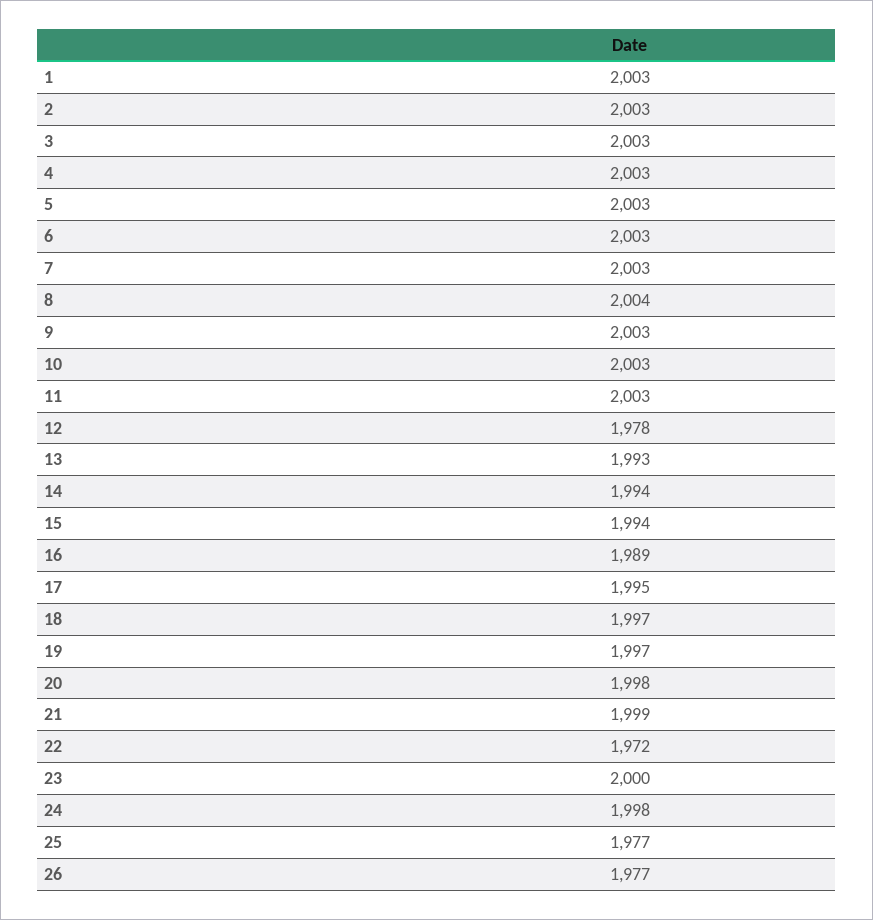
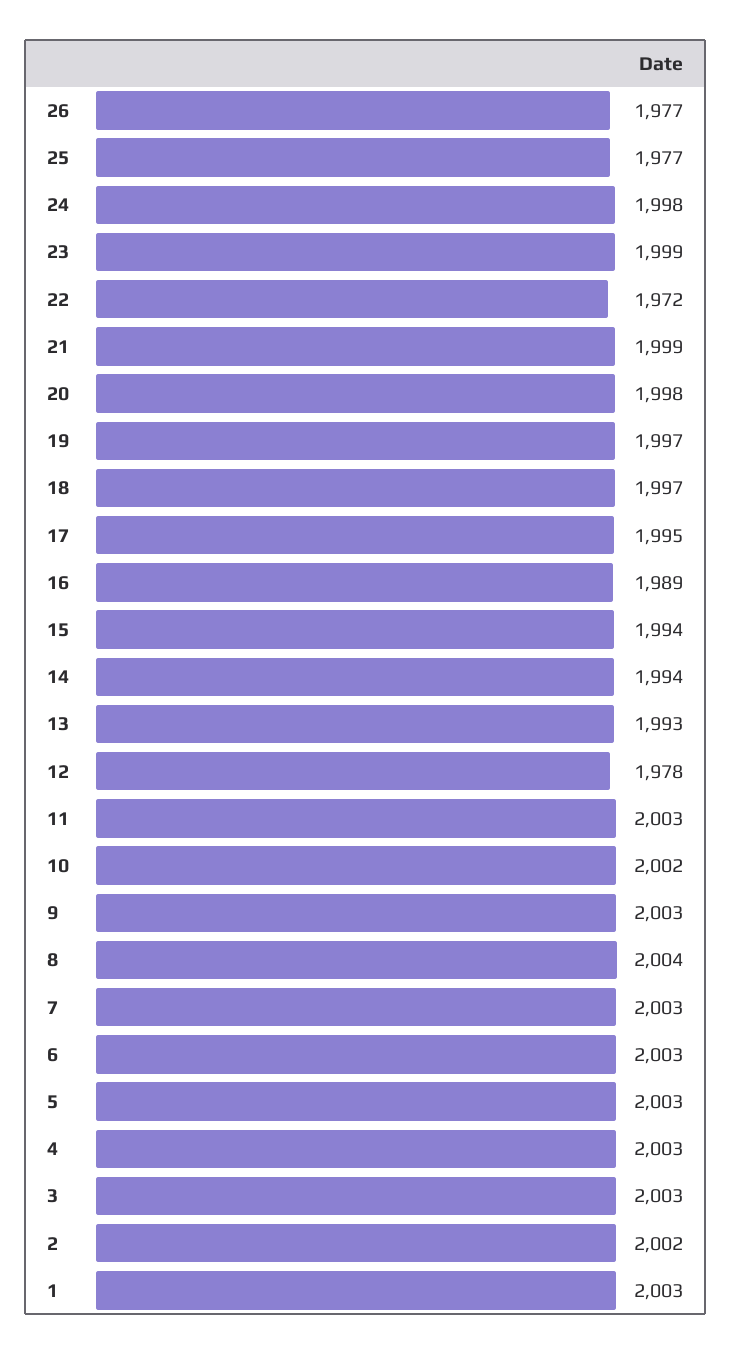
2: 2003 -> 2002
10: 2003 -> 2002
23: 2000 -> 1999

